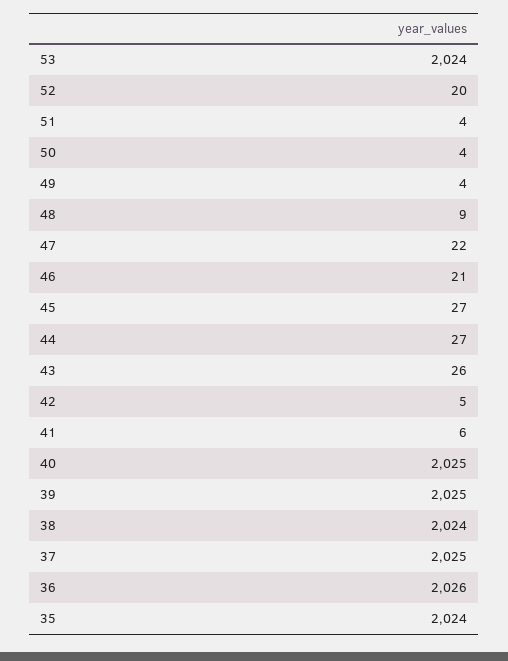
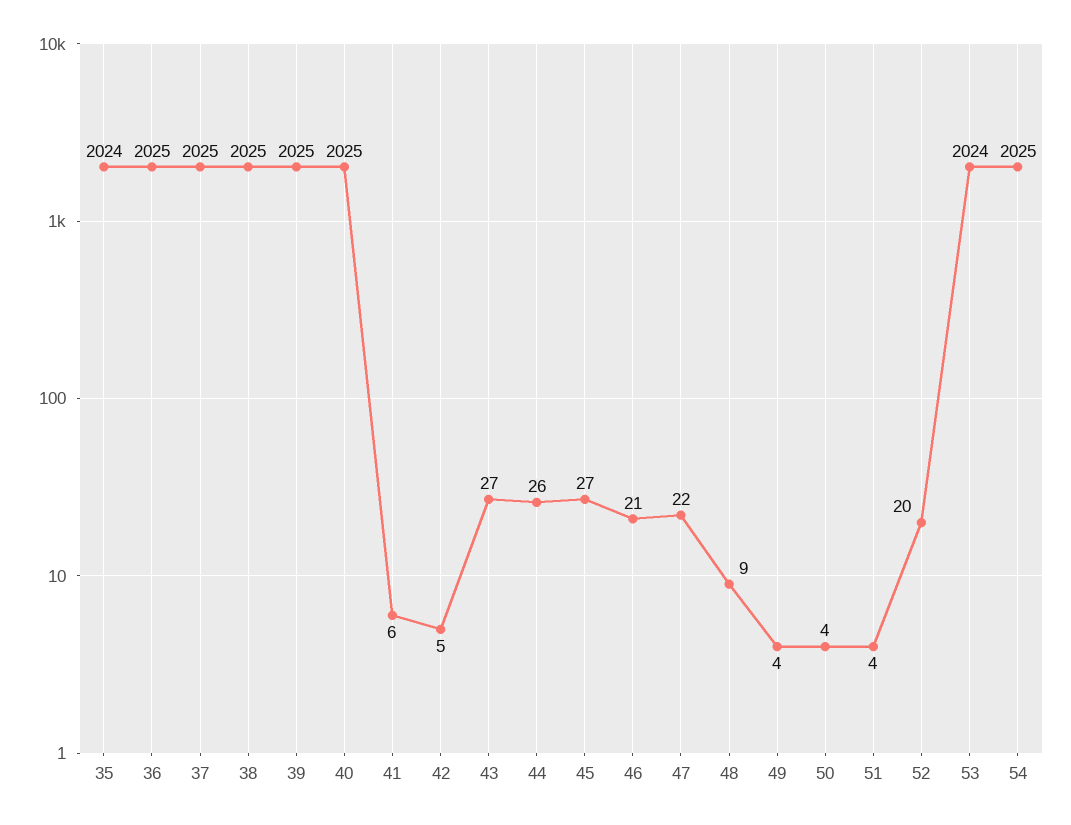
44: 27 -> 26
43: 26 -> 27
38: 2024 -> 2025
36: 2026 -> 2025
54: none -> 2025

